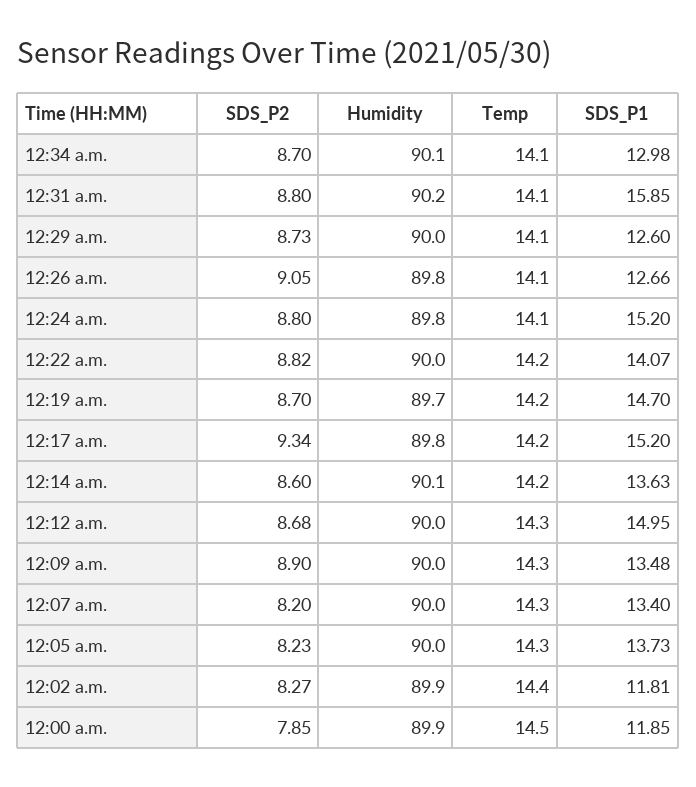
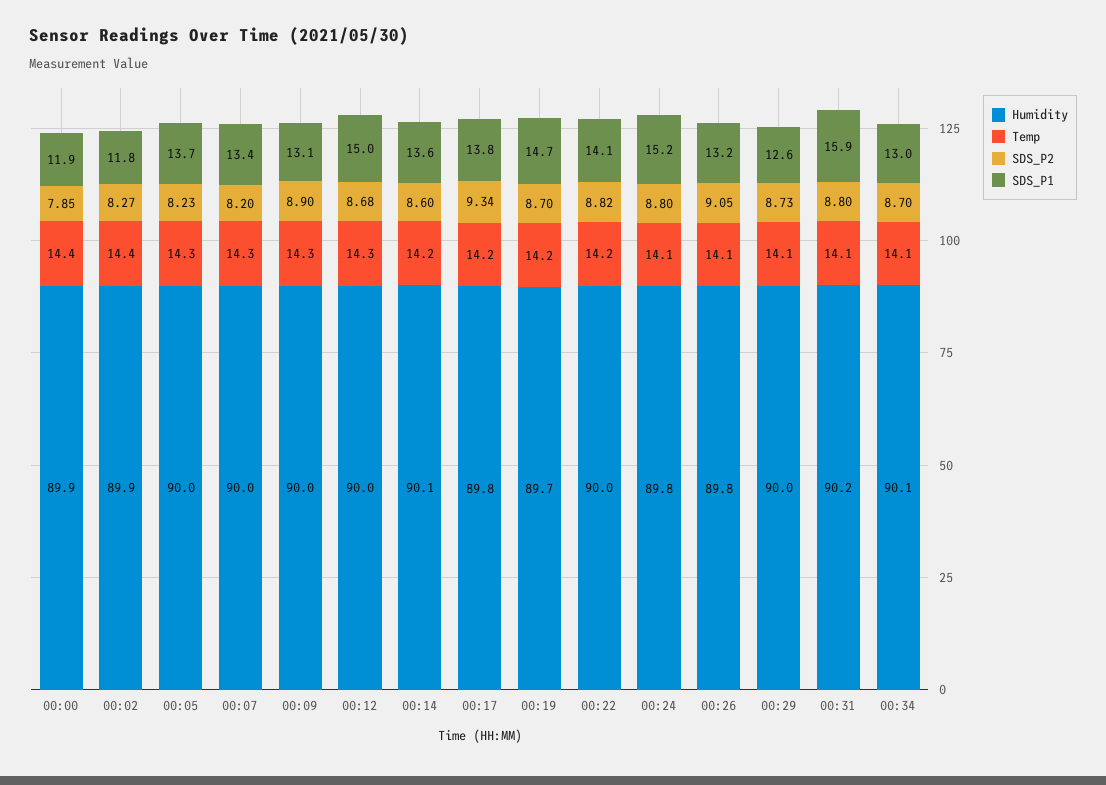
SDS_P1, 12:26 a.m.: 12.66 -> 13.2
SDS_P1, 12:17 a.m.: 15.2 -> 13.8
SDS_P1, 12:09 a.m.: 13.48 -> 13.1
Temp, 12:00 a.m.: 14.5 -> 14.4

